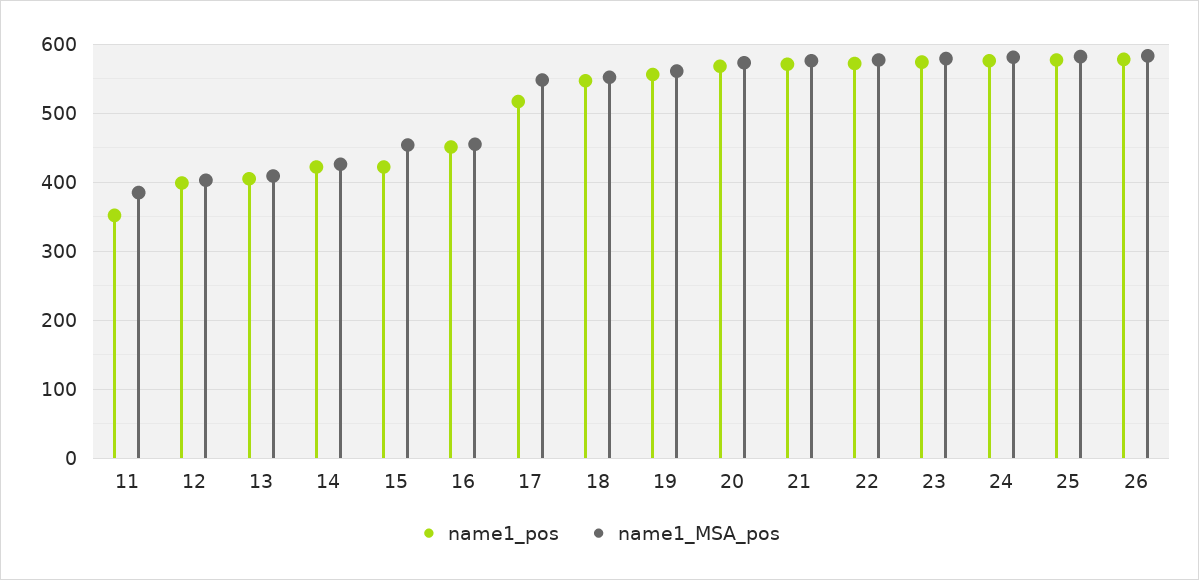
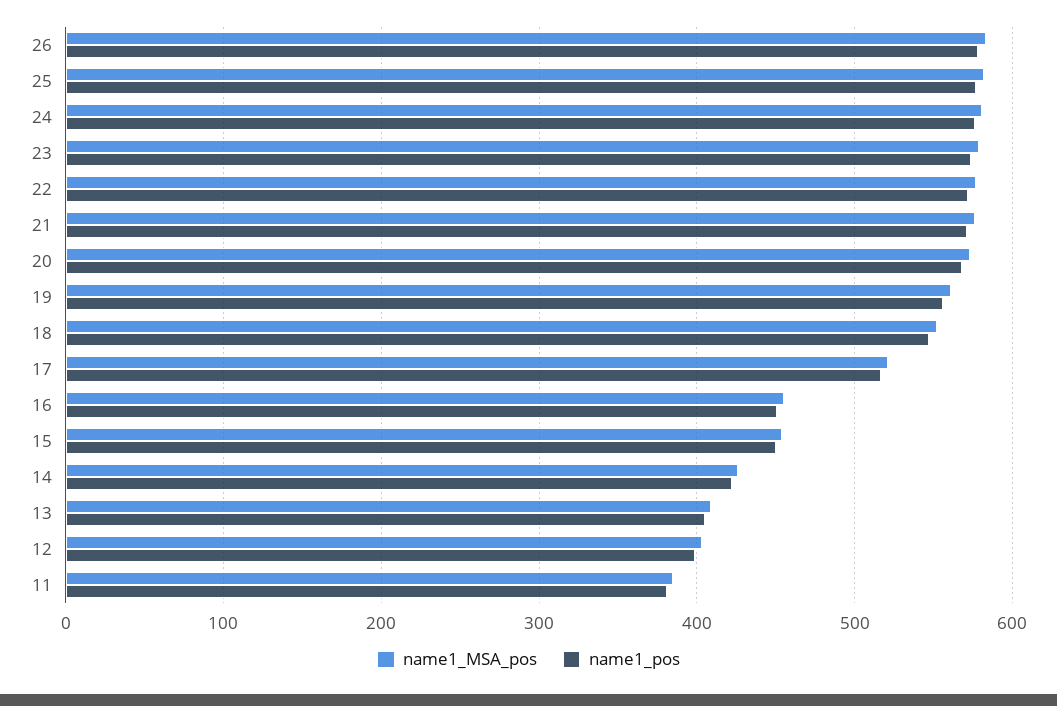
name1_pos, 11: 350 -> 380
name1_pos, 15: 420 -> 450
name1_MSA_pos, 17: 550 -> 520

